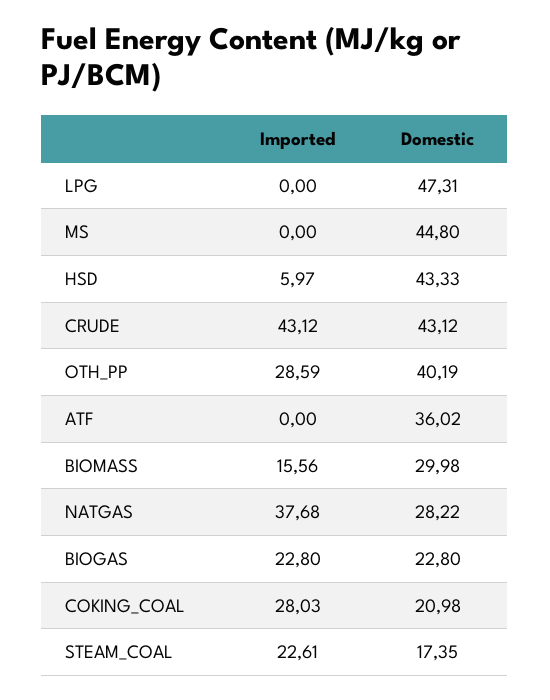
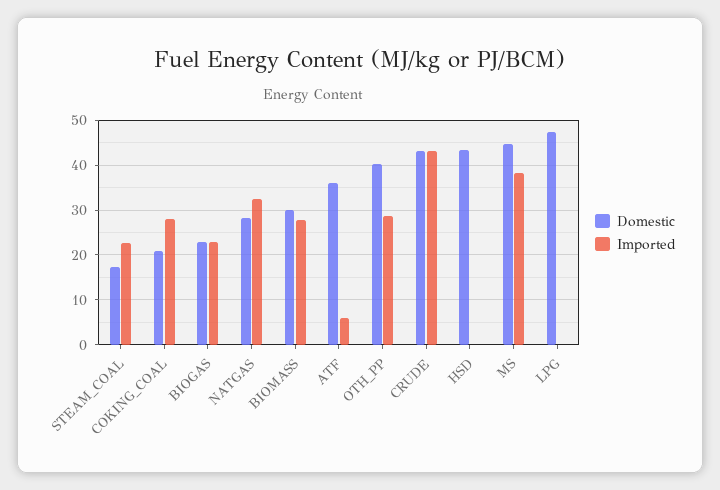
Imported, MS: 0 -> 38
Imported, HSD: 5.97 -> 0
Imported, ATF: 0 -> 6
Imported, BIOMASS: 15.56 -> 28
Imported, NATGAS: 37.68 -> 32

